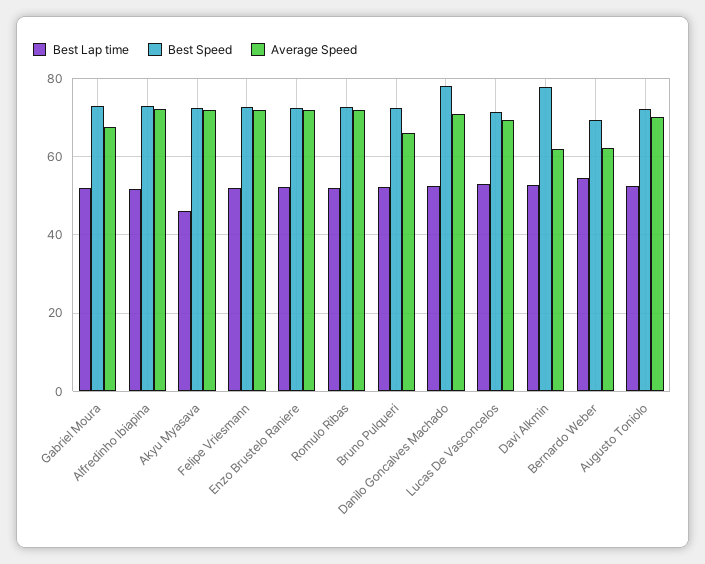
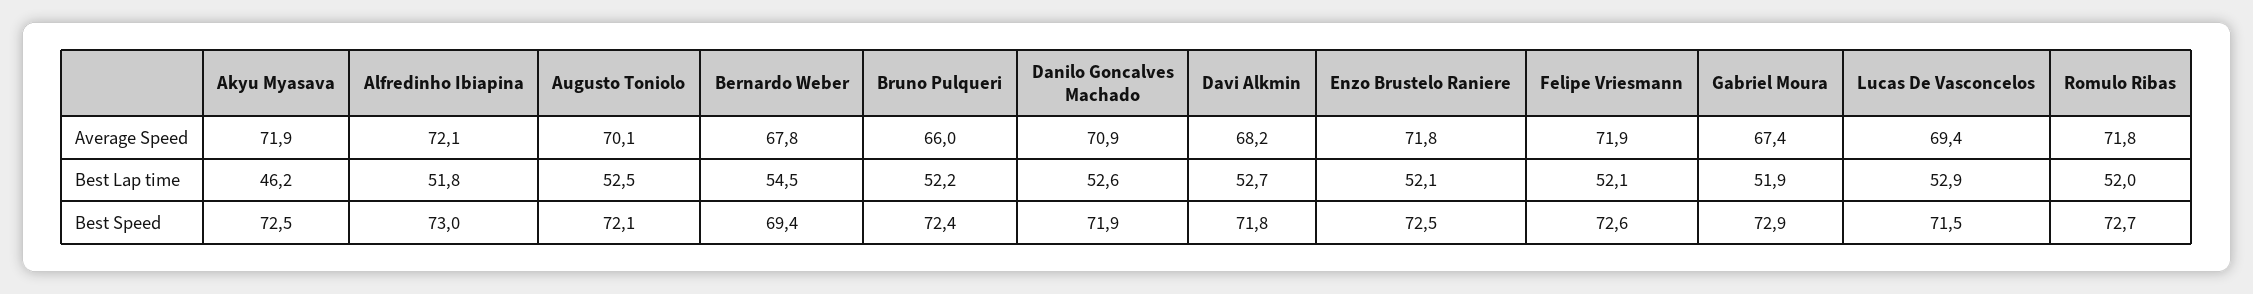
Best Speed, Danilo Goncalves Machado: 78 -> 71.9
Best Speed, Davi Alkmin: 78 -> 71.8
Average Speed, Davi Alkmin: 62 -> 68.2
Average Speed, Bernardo Weber: 62 -> 67.8

